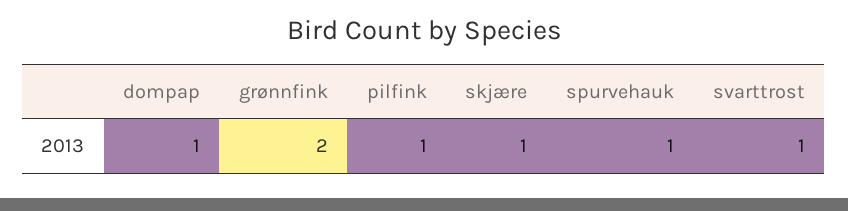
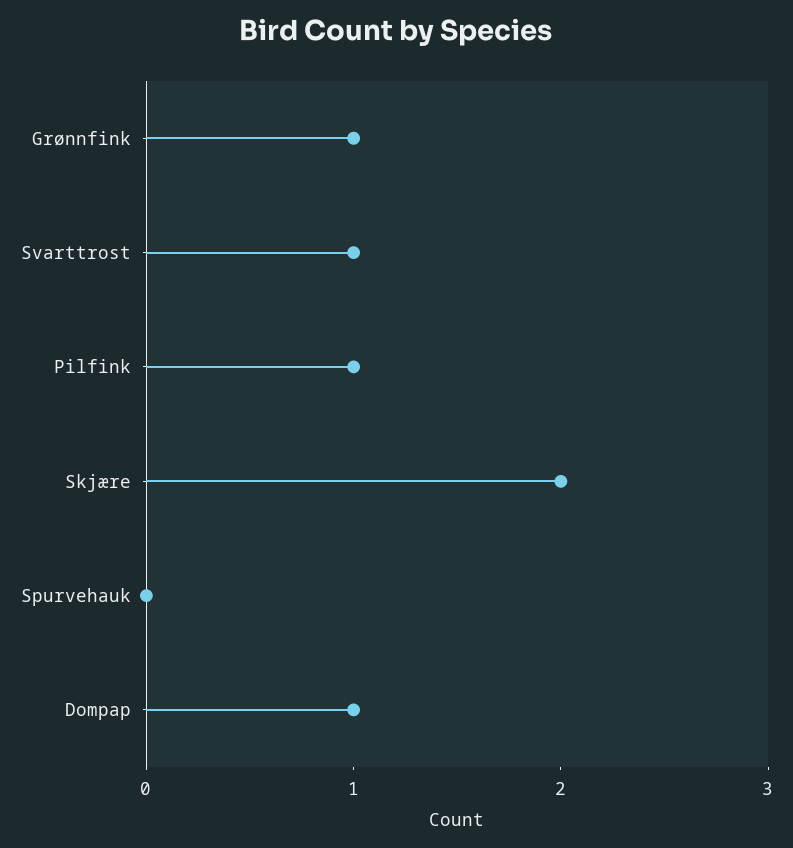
grønnfink: 2 -> 1
skjære: 1 -> 2
spurvehauk: 1 -> 0

